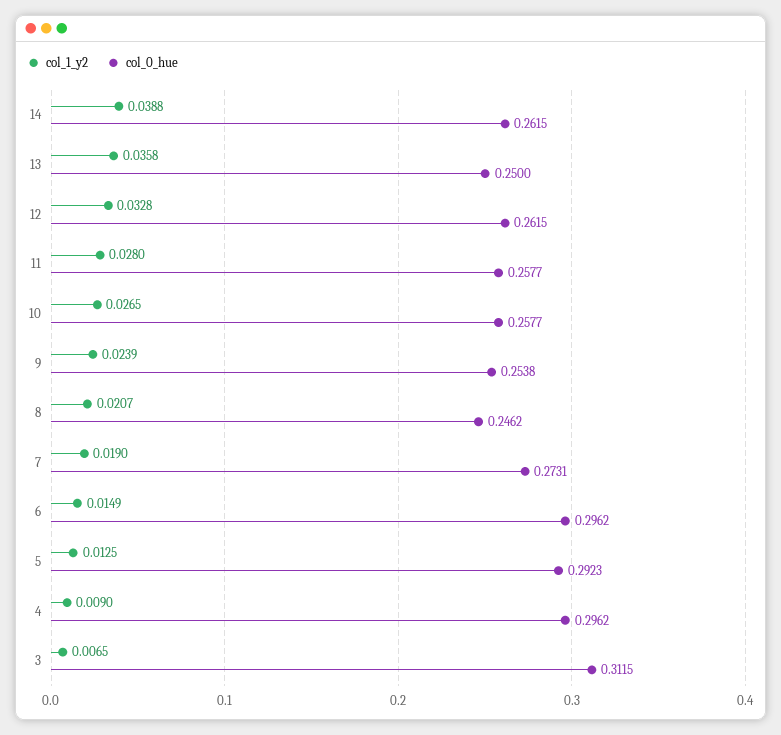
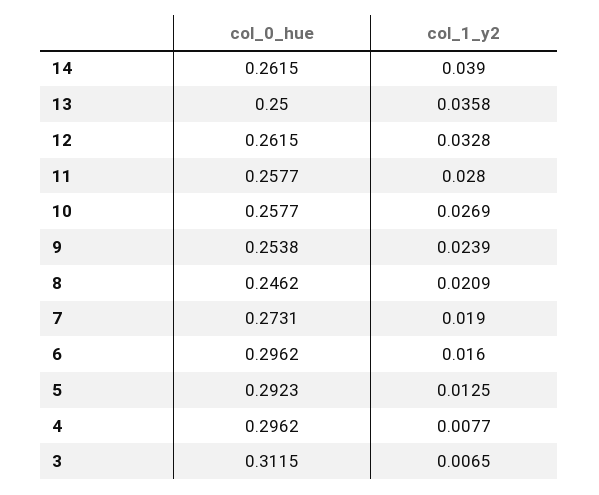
col_1_y2, 14: 0.0388 -> 0.039
col_1_y2, 10: 0.0265 -> 0.0269
col_1_y2, 8: 0.0207 -> 0.0209
col_1_y2, 6: 0.0149 -> 0.016
col_1_y2, 4: 0.009 -> 0.0077

